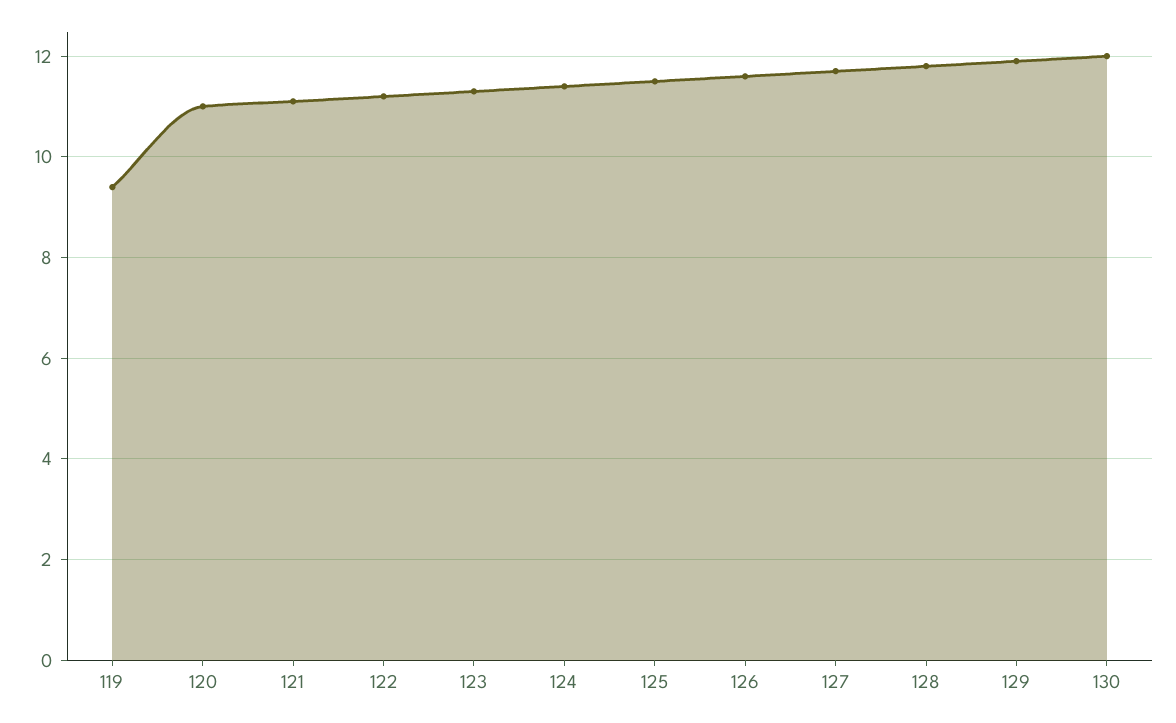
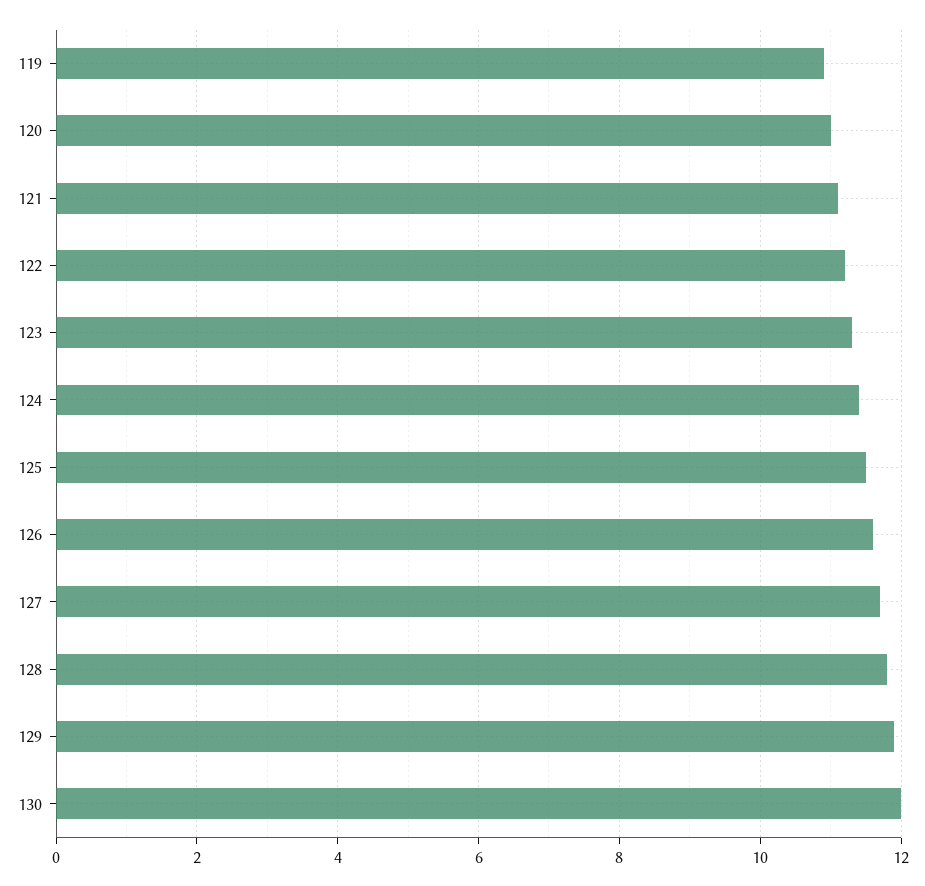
119: 9.5 -> 11

